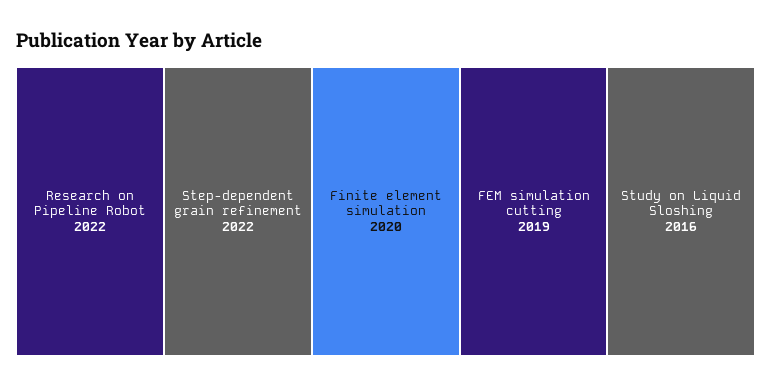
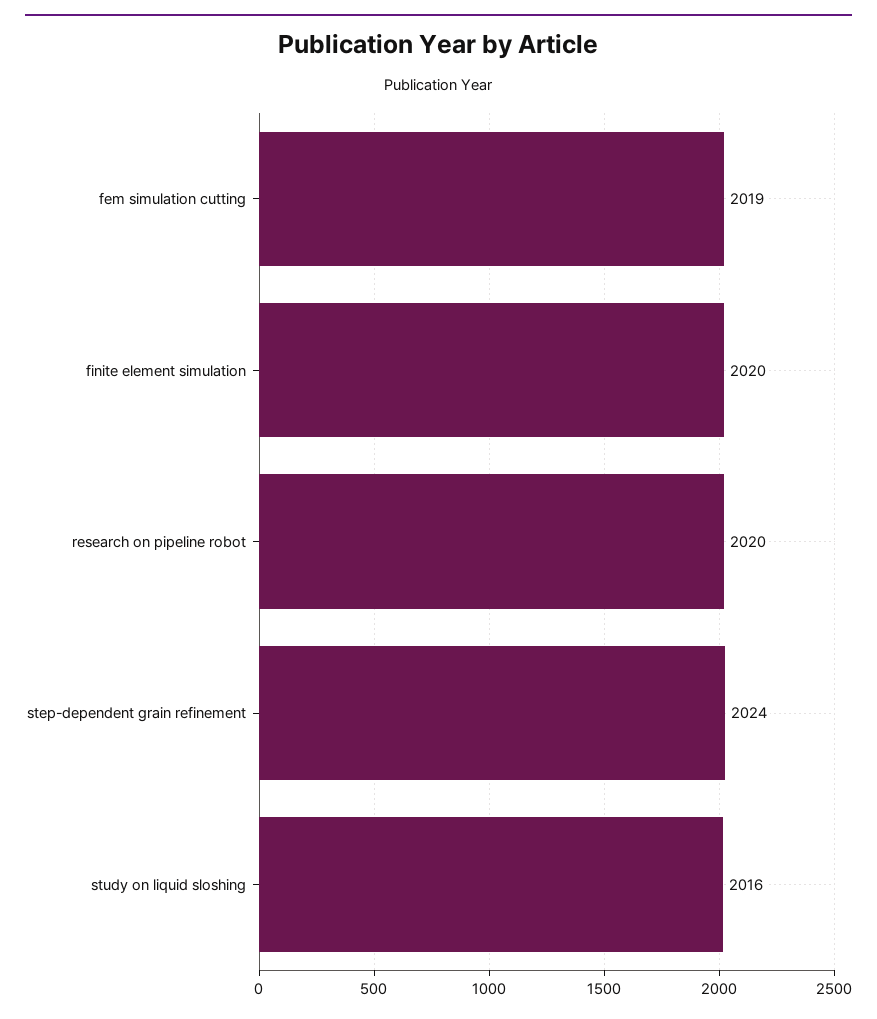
Research on Pipeline Robot: 2022 -> 2020
Step-dependent grain refinement: 2022 -> 2024

